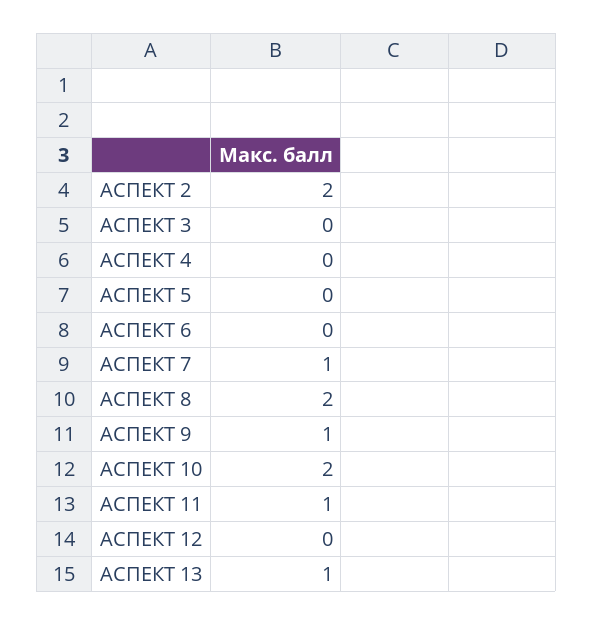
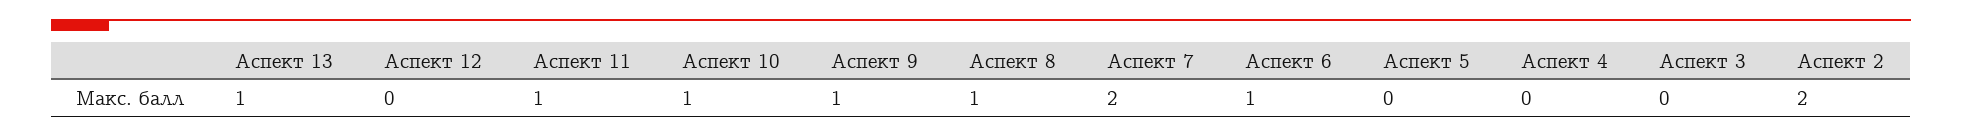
АСПЕКТ 6: 0 -> 1
АСПЕКТ 7: 1 -> 2
АСПЕКТ 8: 2 -> 1
АСПЕКТ 10: 2 -> 1

